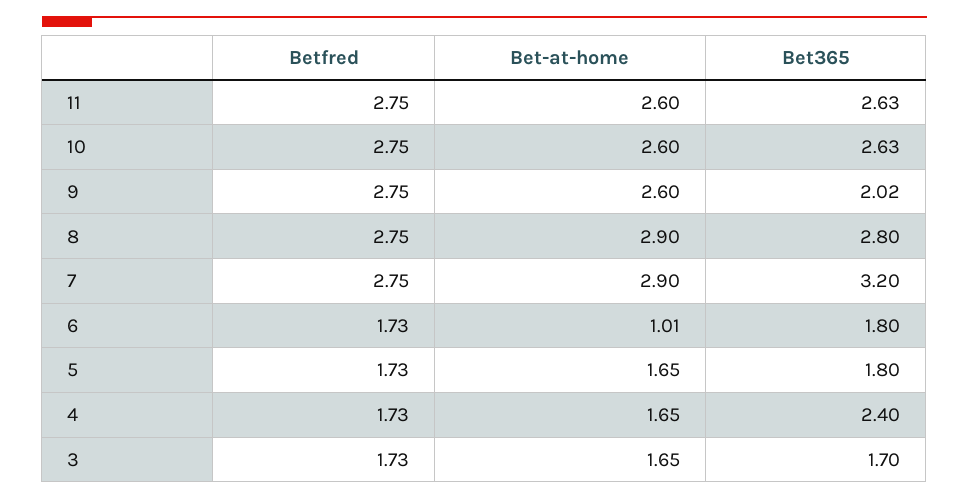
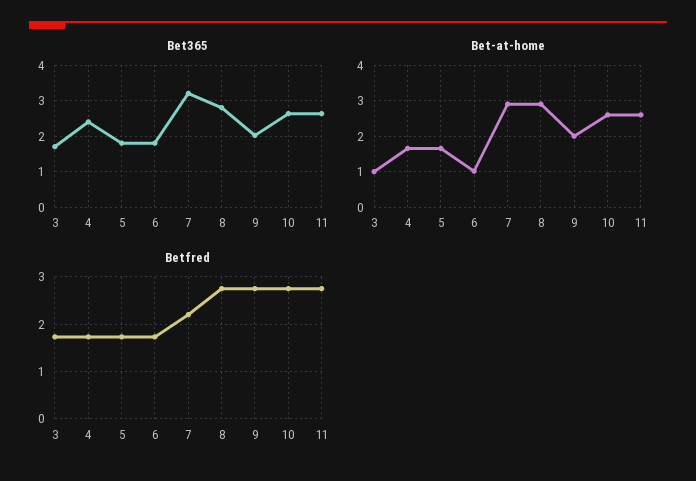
Bet-at-home, 9: 2.6 -> 2
Betfred, 7: 2.75 -> 2.2
Bet-at-home, 3: 1.65 -> 1

